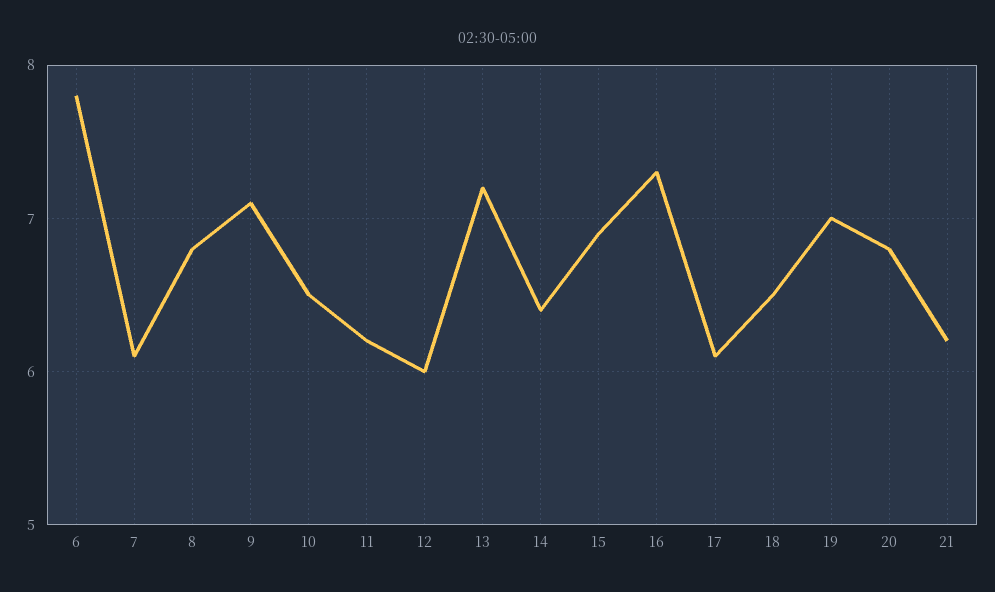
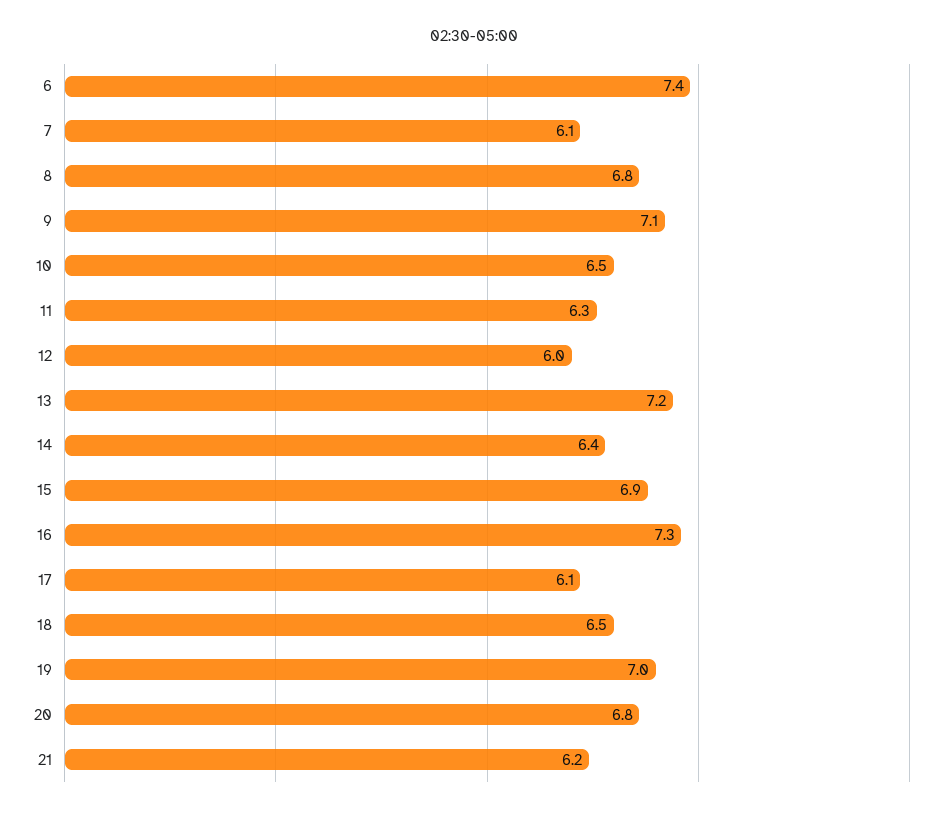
6: 7.8 -> 7.4
11: 6.2 -> 6.3

